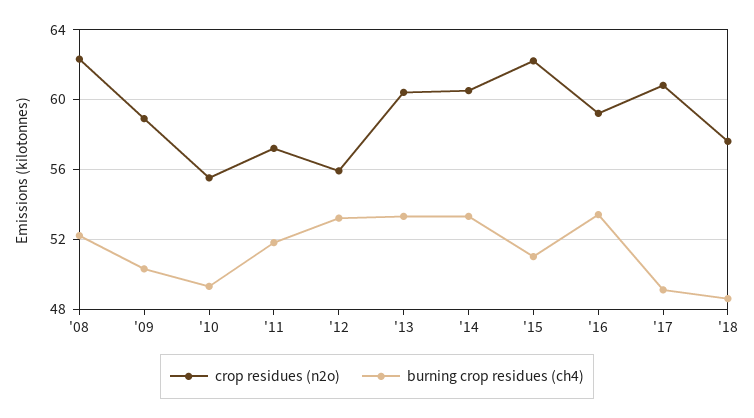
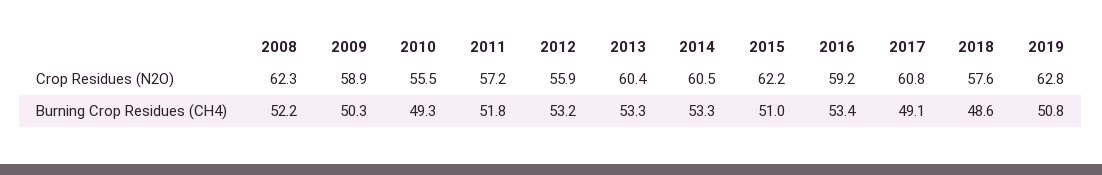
crop residues (n2o), 2019: none -> 62.8
burning crop residues (ch4), 2019: none -> 50.8

